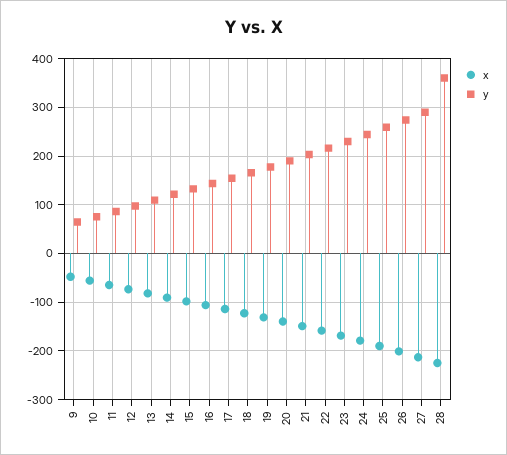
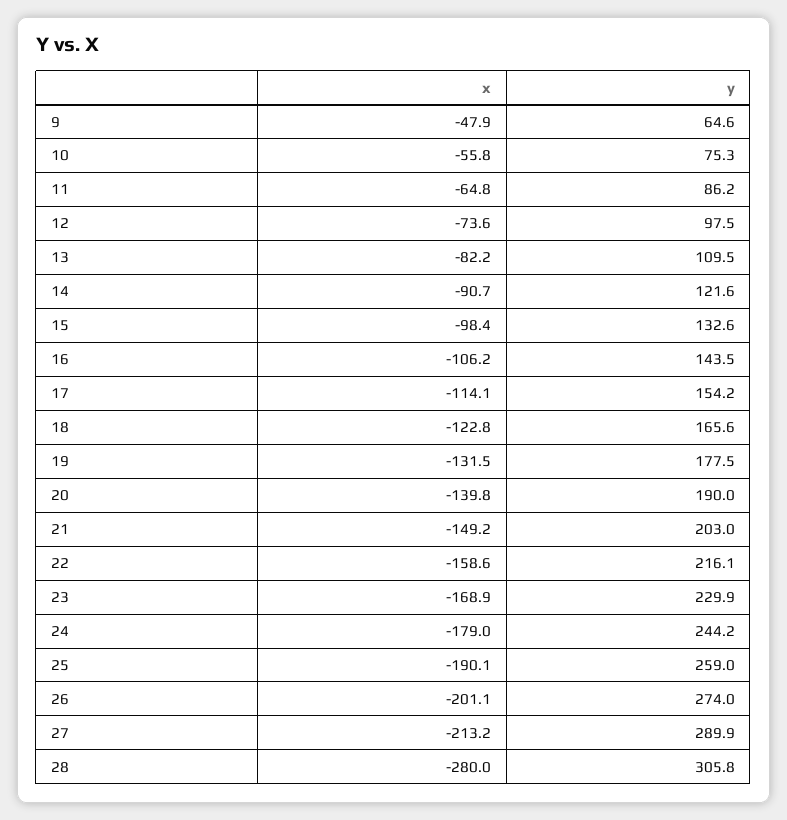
x, 28: -220 -> -280
y, 28: 360 -> 305.8

